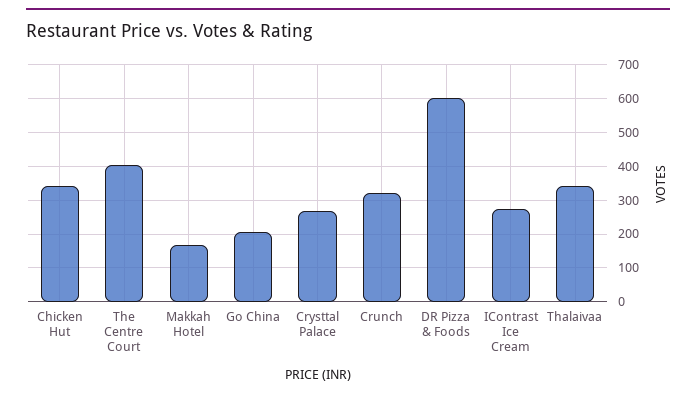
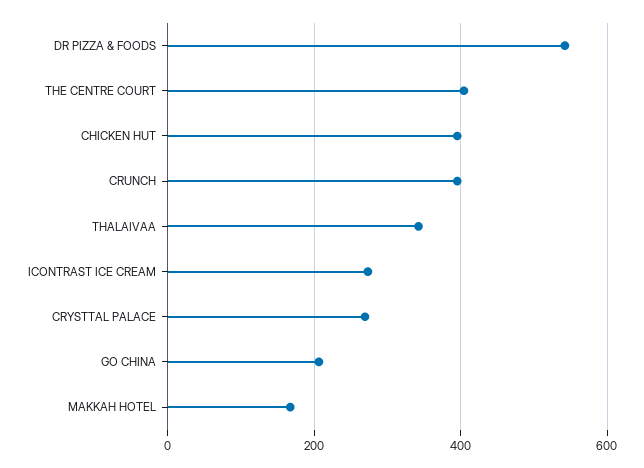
Chicken Hut: 340 -> 400
Crunch: 320 -> 400
DR Pizza & Foods: 600 -> 540

